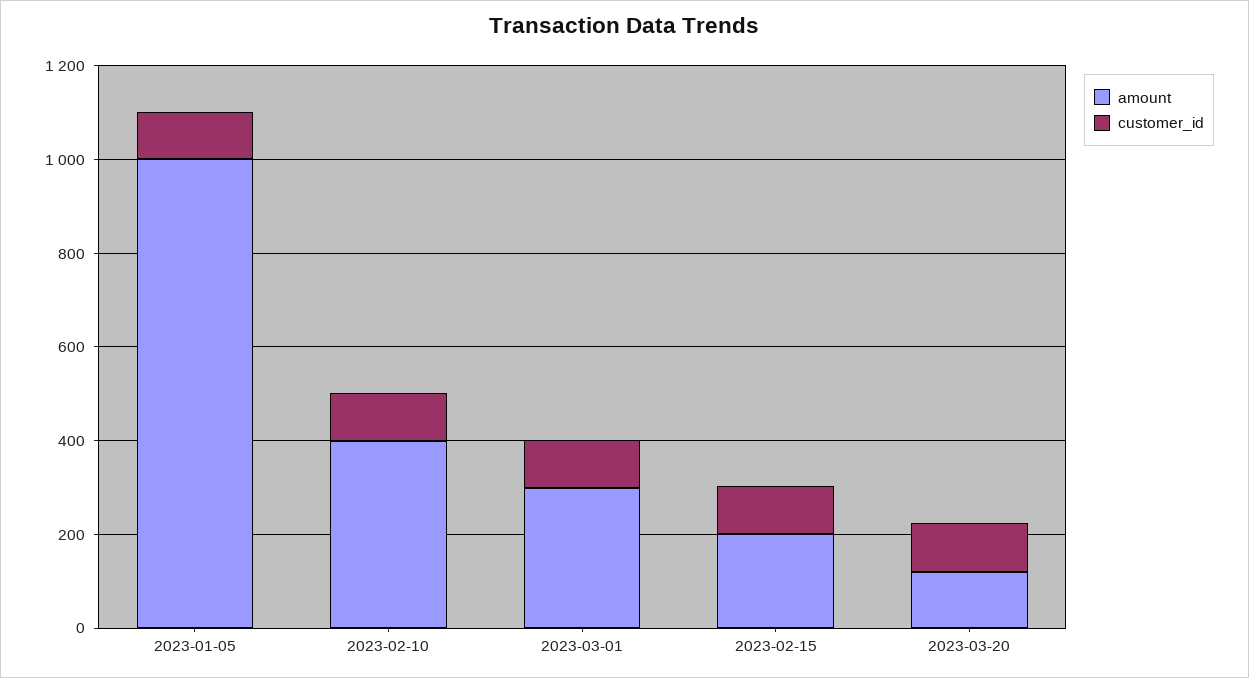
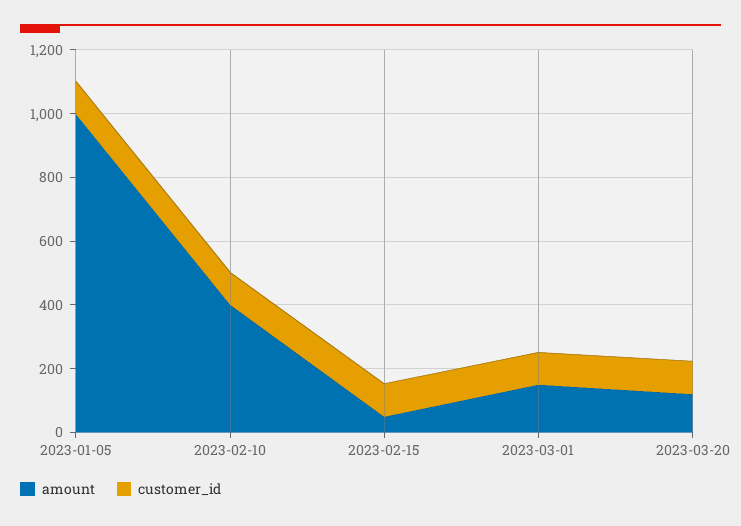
amount, 2023-03-01: 300 -> 150
amount, 2023-02-15: 200 -> 50

